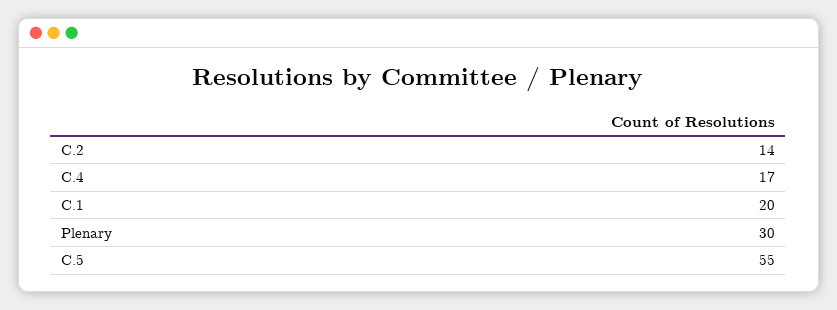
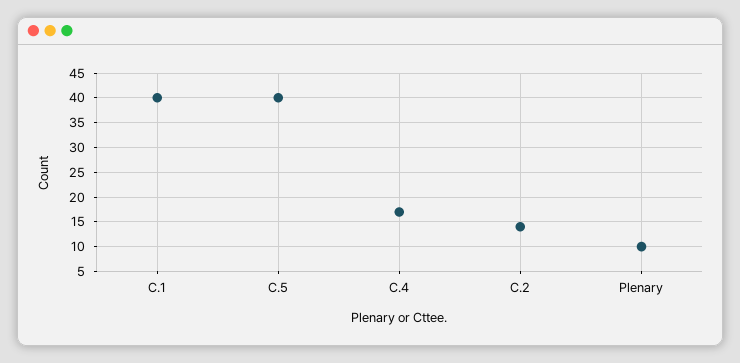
C.1: 20 -> 40
Plenary: 30 -> 10
C.5: 55 -> 40

